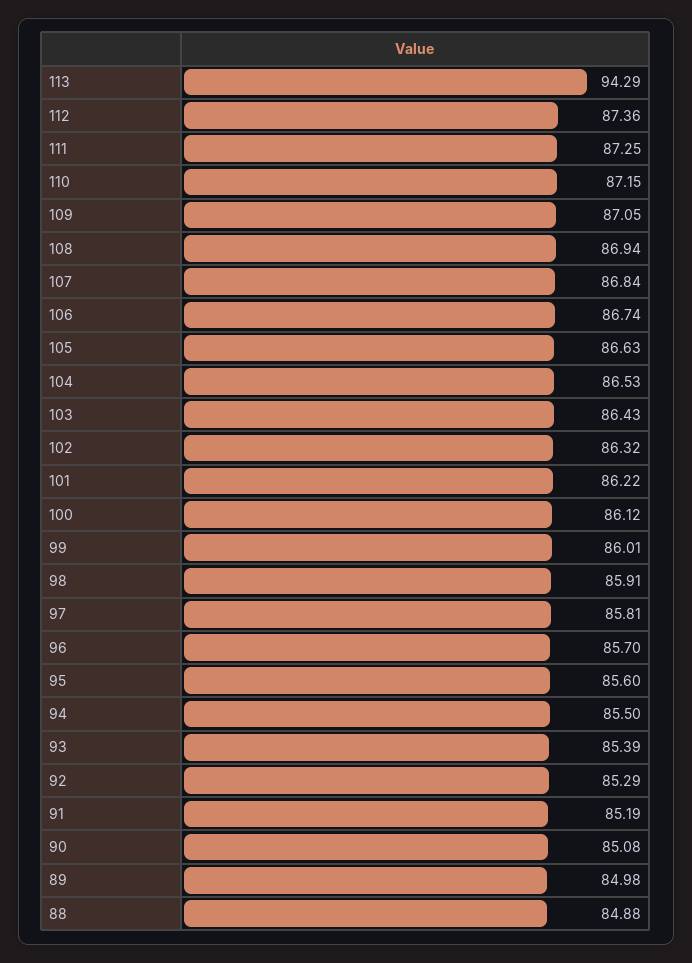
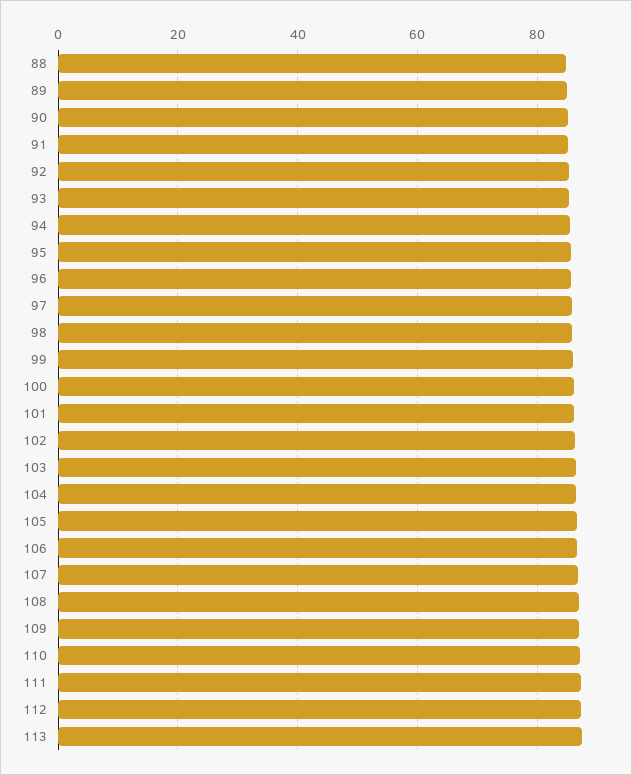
113: 94.29 -> 88

